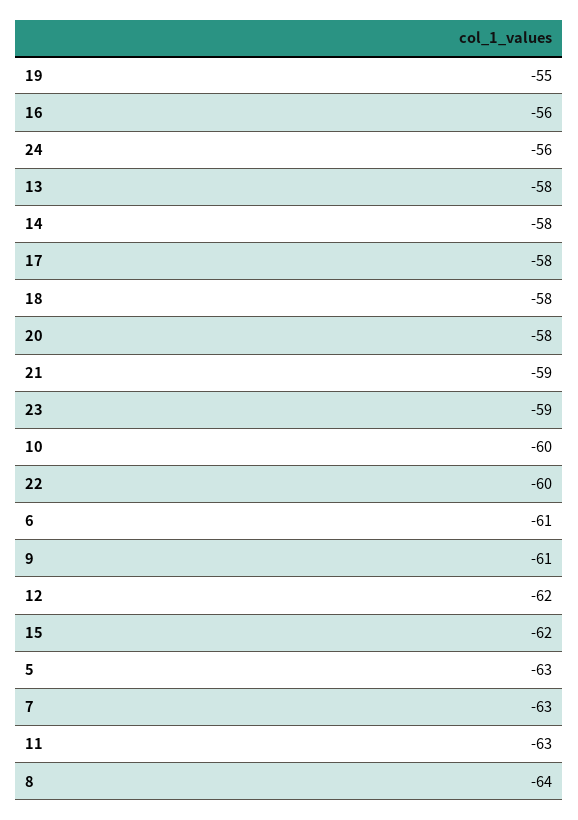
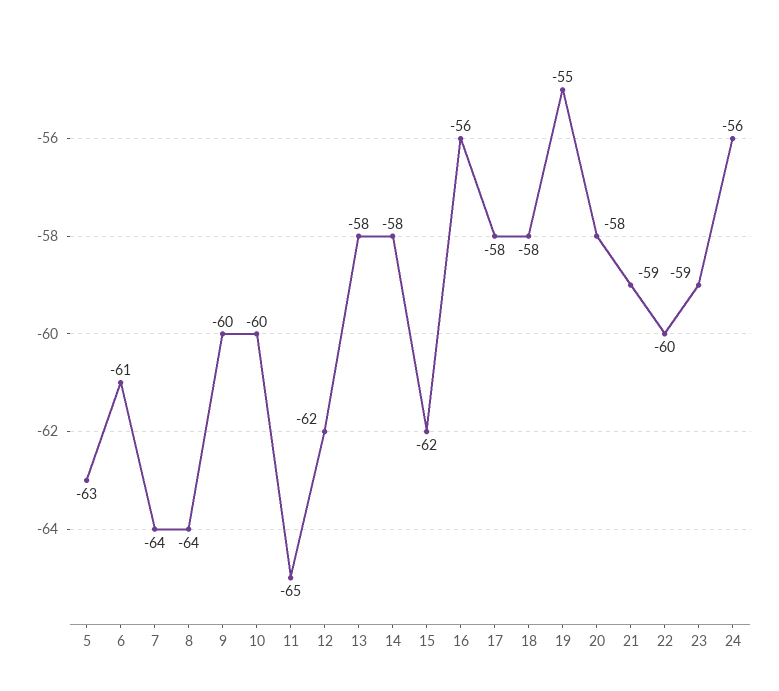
9: -61 -> -60
7: -63 -> -64
11: -63 -> -65

